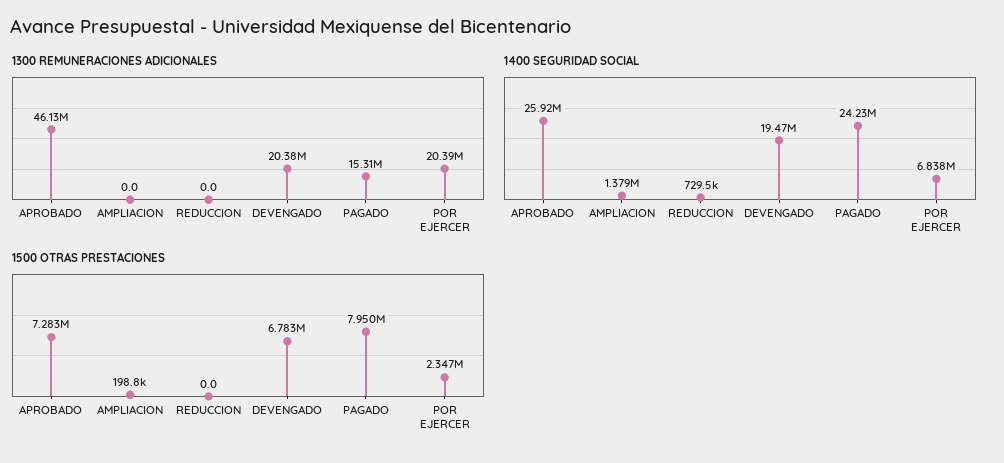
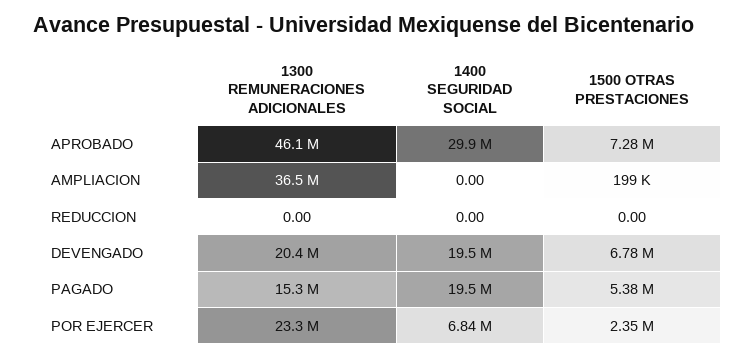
1300 REMUNERACIONES ADICIONALES, AMPLIACION: 0 -> 36500000
1300 REMUNERACIONES ADICIONALES, POR EJERCER: 20390000 -> 23300000
1400 SEGURIDAD SOCIAL, APROBADO: 25920000 -> 29900000
1400 SEGURIDAD SOCIAL, AMPLIACION: 1379000 -> 0
1400 SEGURIDAD SOCIAL, REDUCCION: 729500 -> 0
1400 SEGURIDAD SOCIAL, PAGADO: 24230000 -> 19500000
1500 OTRAS PRESTACIONES, PAGADO: 7950000 -> 5380000

